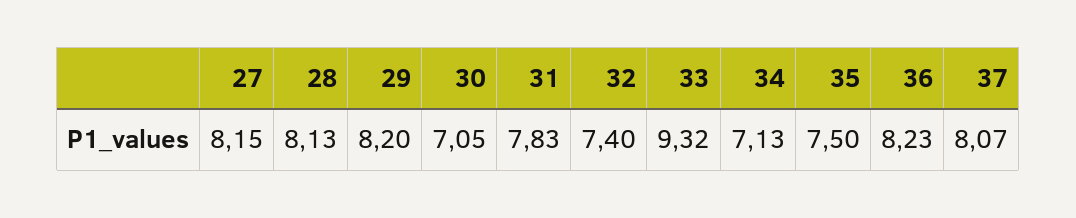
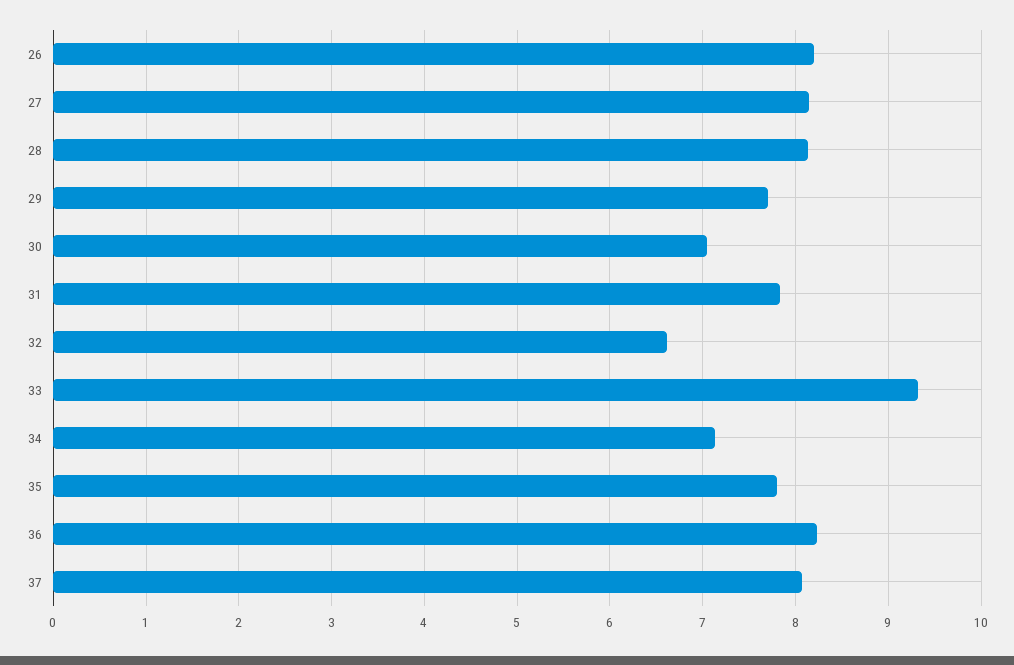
29: 8.2 -> 7.7
32: 7.4 -> 6.6
35: 7.5 -> 7.8
26: none -> 8.2

